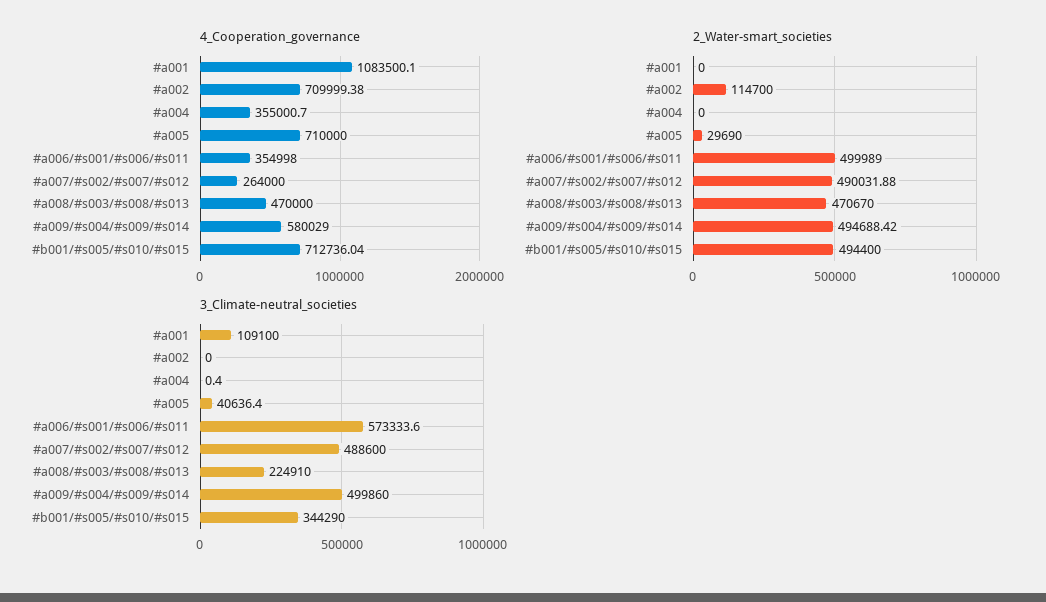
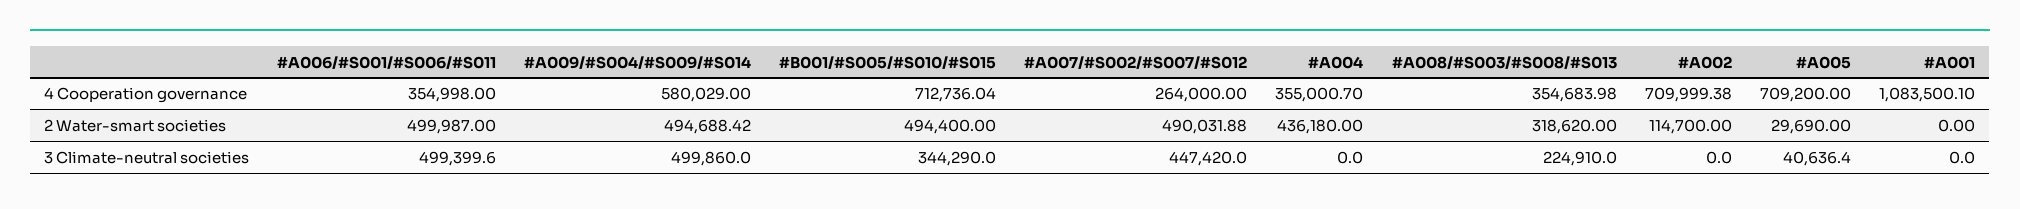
4_Cooperation_governance, #a005: 710000 -> 709200
4_Cooperation_governance, #a008/#s003/#s008/#s013: 470000 -> 354683.98
2_Water-smart_societies, #a004: 0 -> 436180
2_Water-smart_societies, #a006/#s001/#s006/#s011: 499989 -> 499987
2_Water-smart_societies, #a008/#s003/#s008/#s013: 470670 -> 318620
3_Climate-neutral_societies, #a001: 109100 -> 0
3_Climate-neutral_societies, #a004: 0.4 -> 0
3_Climate-neutral_societies, #a006/#s001/#s006/#s011: 573333.6 -> 499399.6
3_Climate-neutral_societies, #a007/#s002/#s007/#s012: 488600 -> 447420

